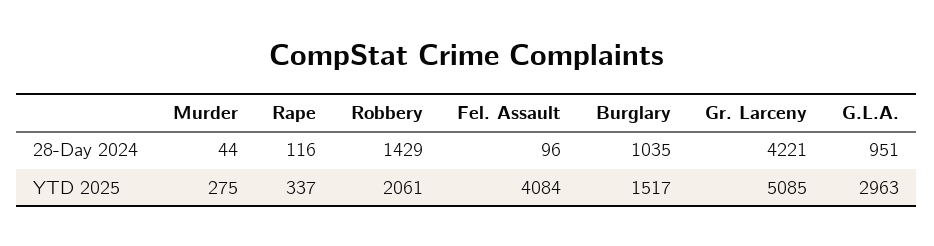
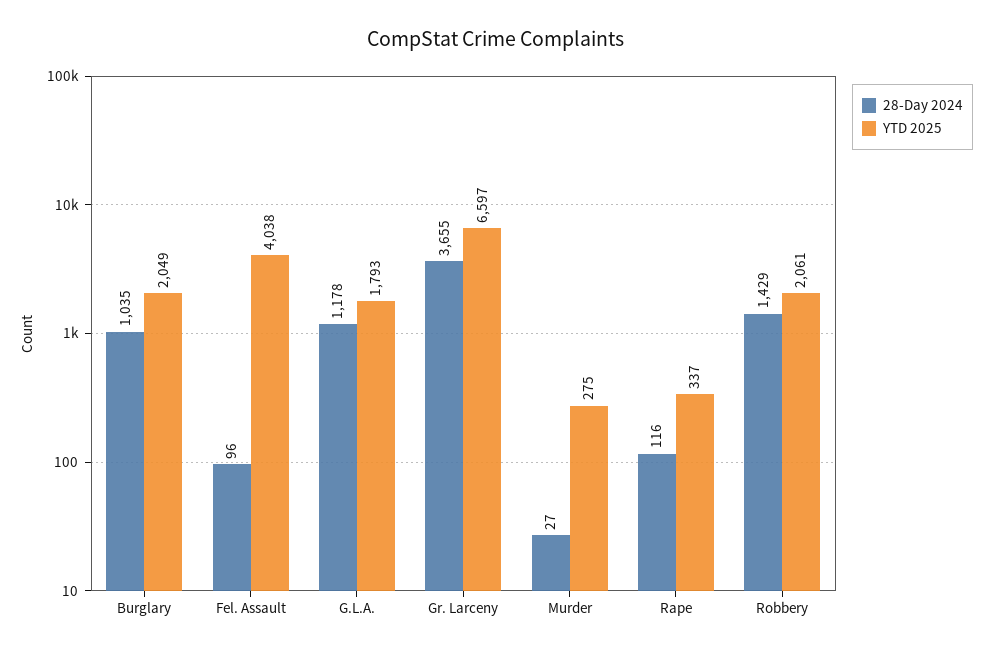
28-Day 2024, Murder: 44 -> 27
28-Day 2024, Gr. Larceny: 4221 -> 3655
28-Day 2024, G.L.A.: 951 -> 1178
YTD 2025, Fel. Assault: 4084 -> 4038
YTD 2025, Burglary: 1517 -> 2049
YTD 2025, Gr. Larceny: 5085 -> 6597
YTD 2025, G.L.A.: 2963 -> 1793

